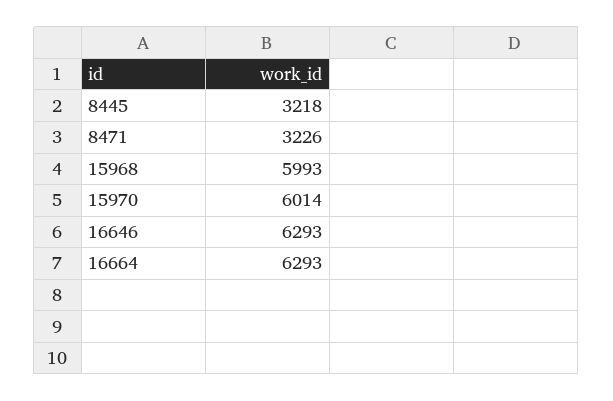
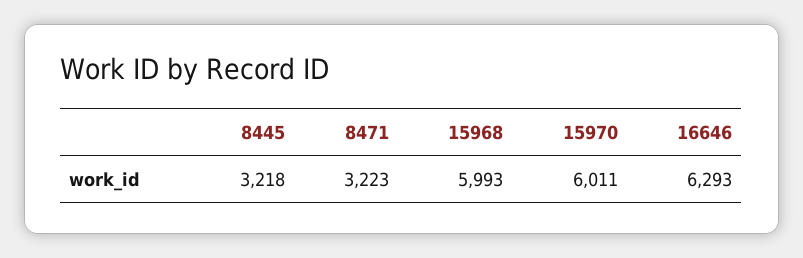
8471: 3226 -> 3223
15970: 6014 -> 6011
16664: 6293 -> none

